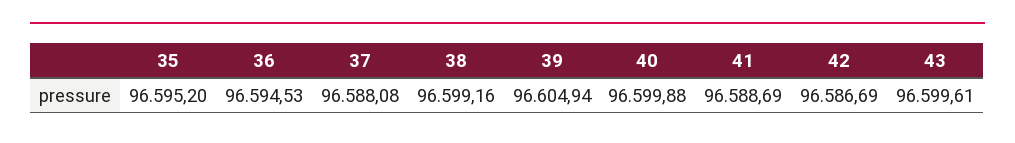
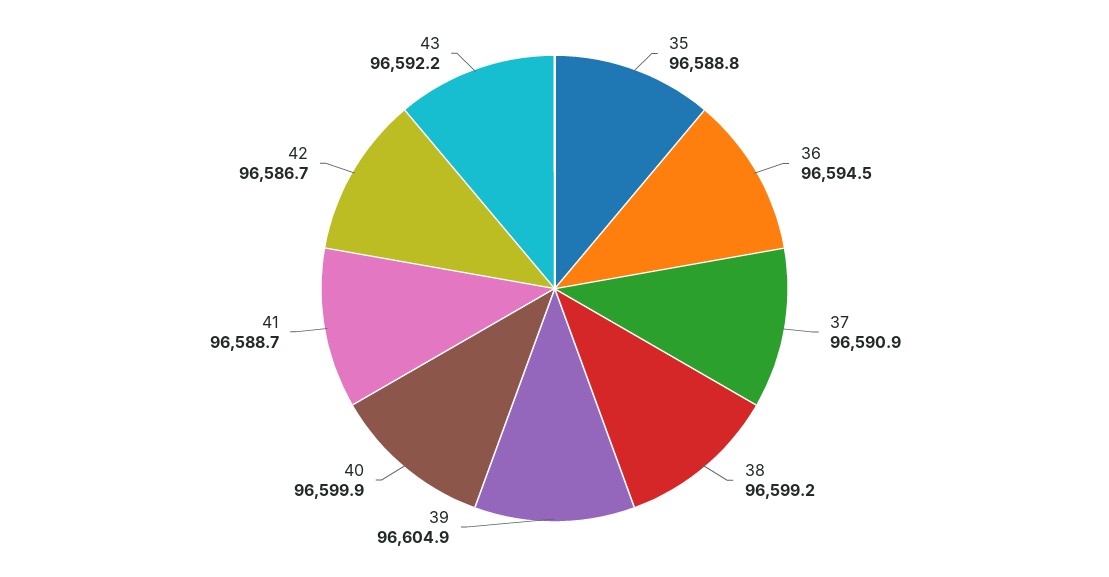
35: 96595.2 -> 96588.8
37: 96588.08 -> 96590.9
43: 96599.61 -> 96592.2

